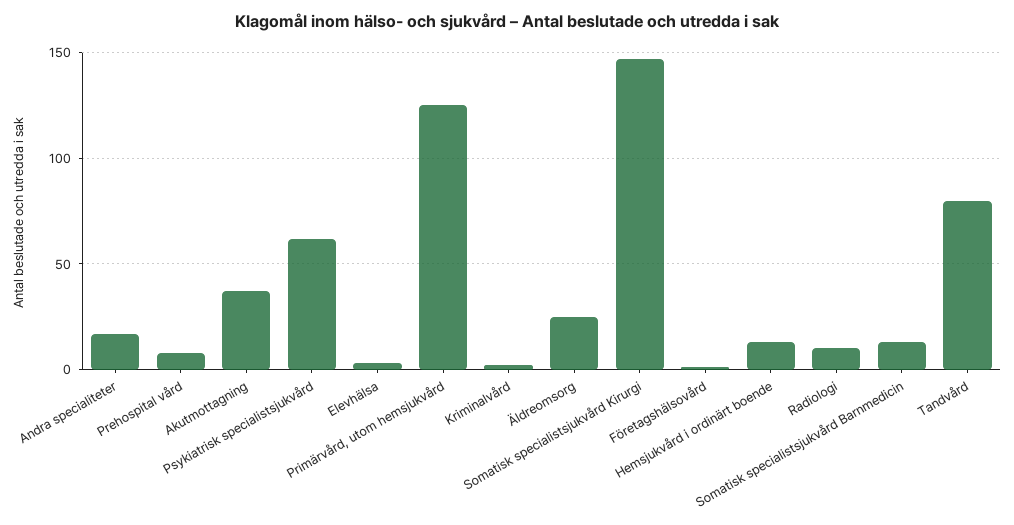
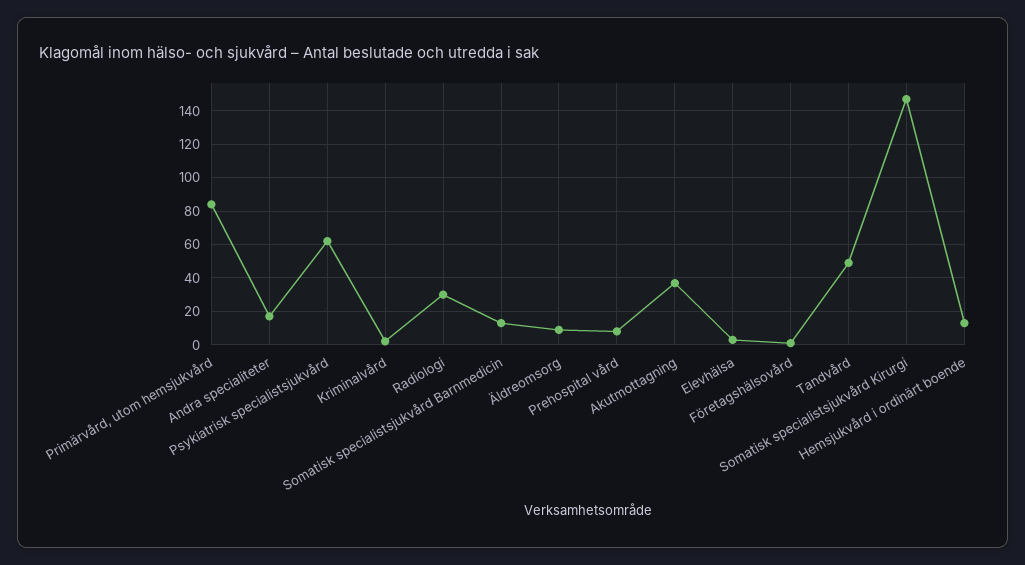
Primärvård, utom hemsjukvård: 125 -> 85
Äldreomsorg: 25 -> 10
Radiologi: 10 -> 30
Tandvård: 80 -> 50

